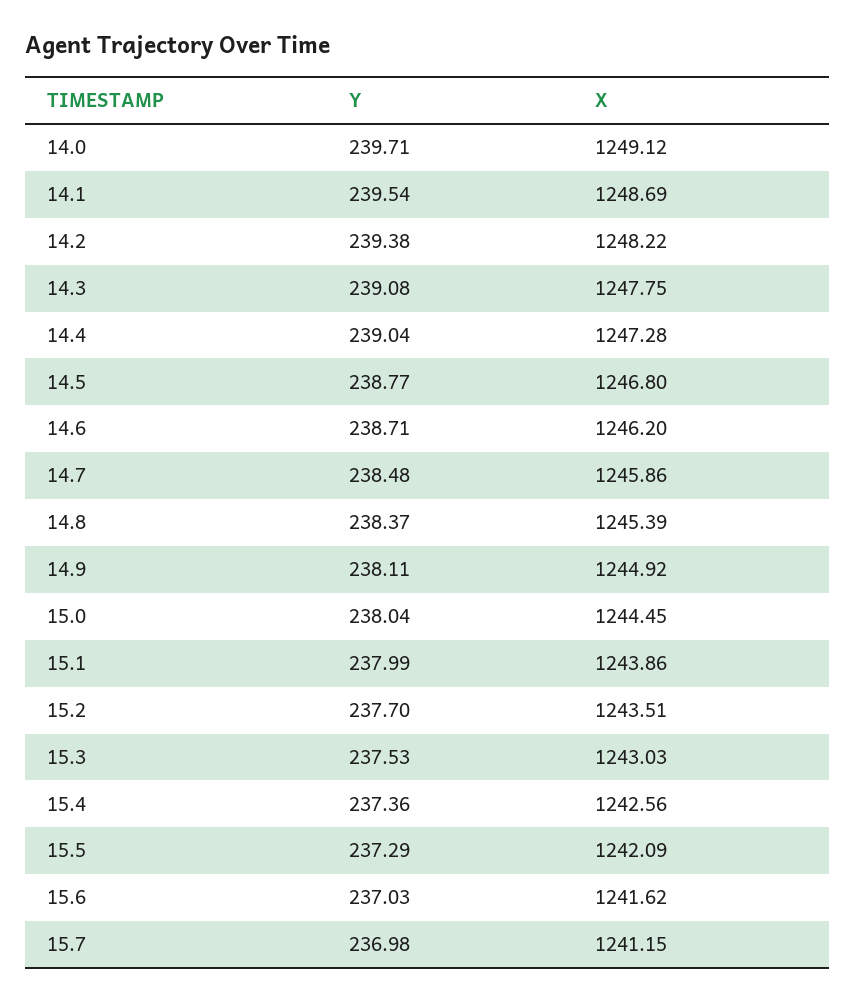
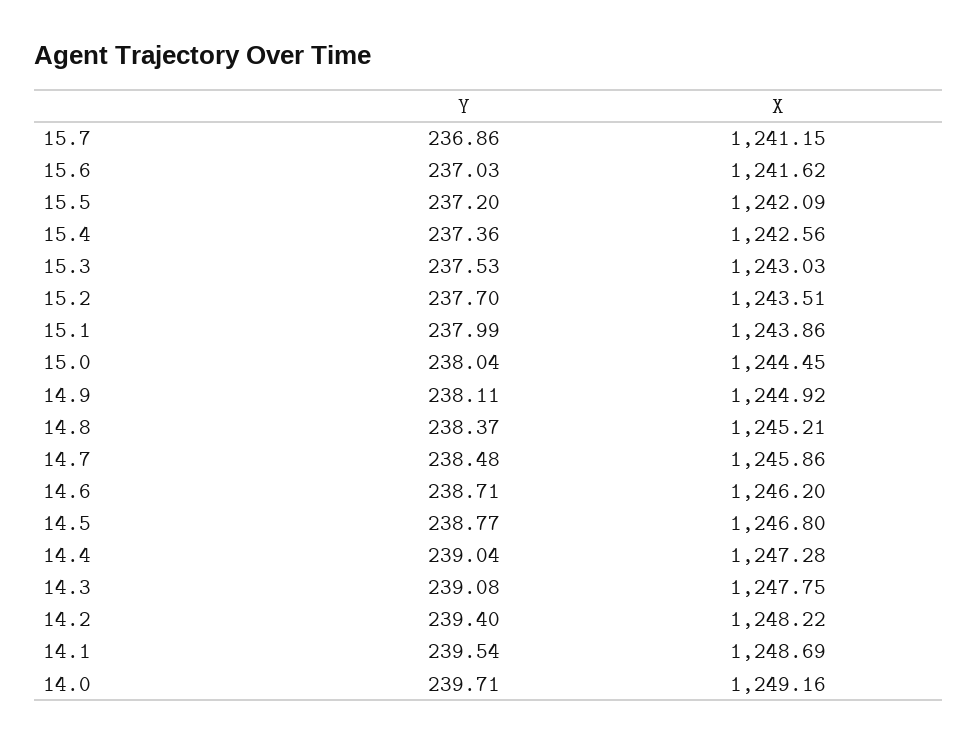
X, 14.0: 1249.12 -> 1249.16
Y, 14.2: 239.38 -> 239.4
X, 14.8: 1245.39 -> 1245.21
Y, 15.5: 237.29 -> 237.2
Y, 15.7: 236.98 -> 236.86

